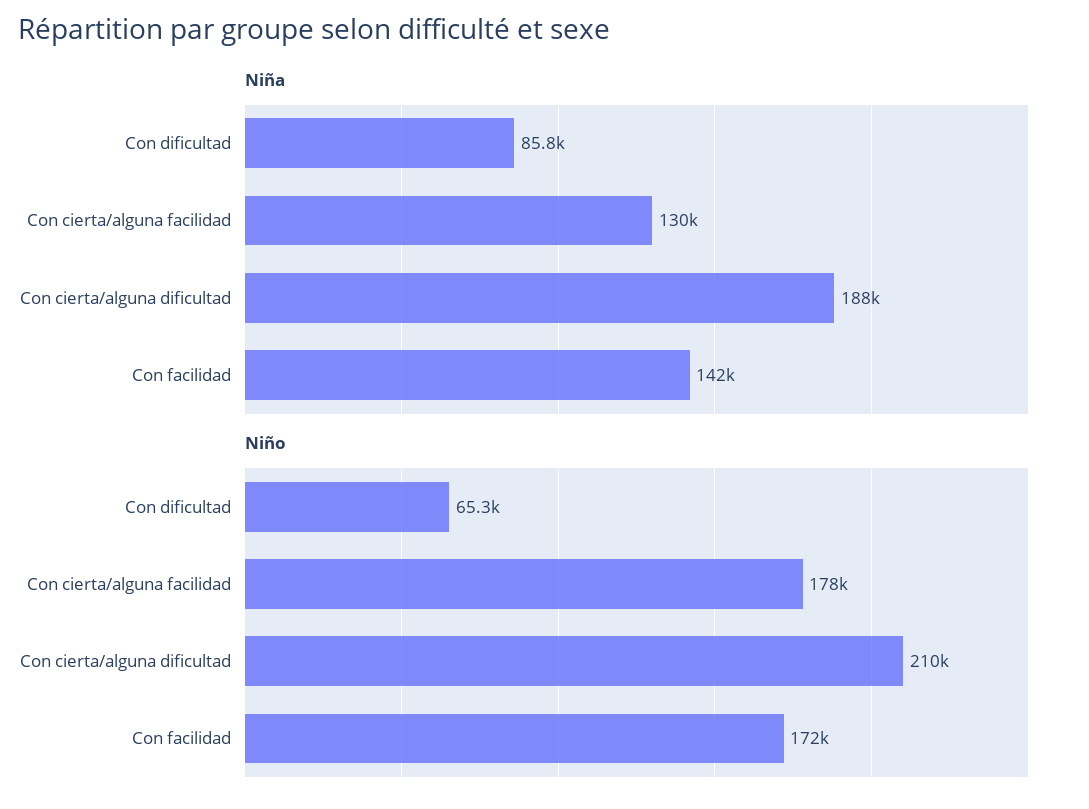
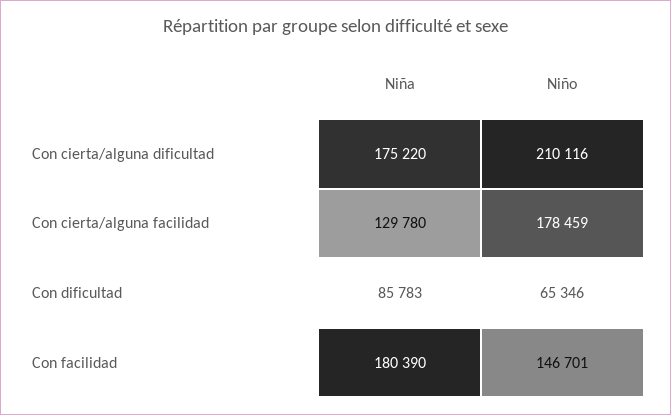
Niña, Con cierta/alguna dificultad: 188000 -> 175220
Niña, Con facilidad: 142000 -> 180390
Niño, Con facilidad: 172000 -> 146701

